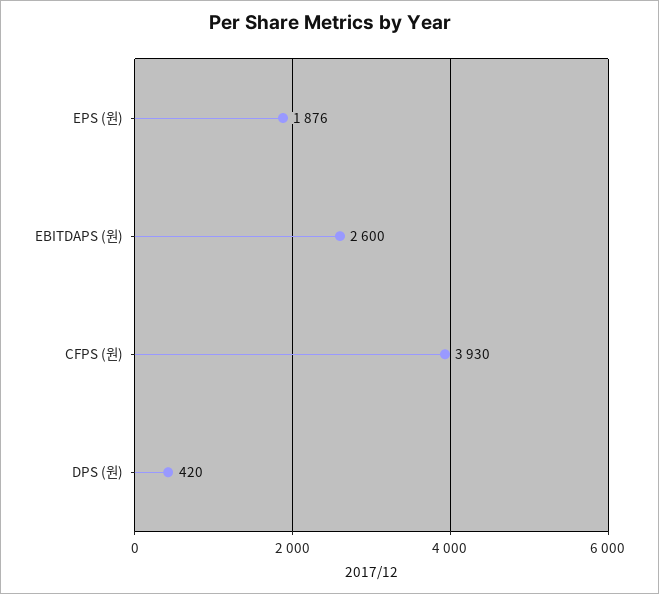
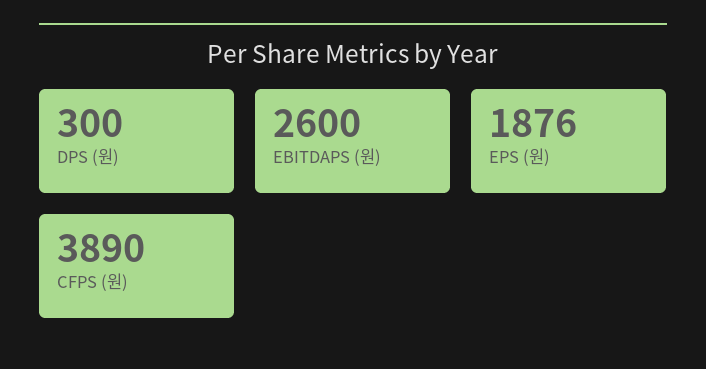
CFPS (원): 3930 -> 3890
DPS (원): 420 -> 300

